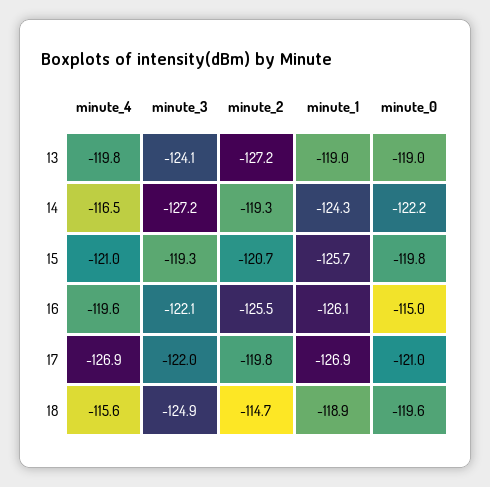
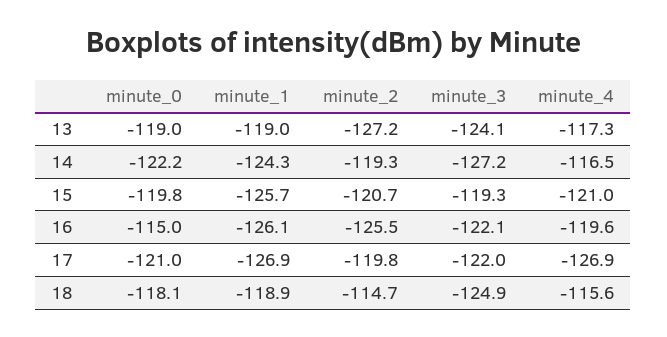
minute_4, 13: -119.8 -> -117.3
minute_0, 18: -119.6 -> -118.1

